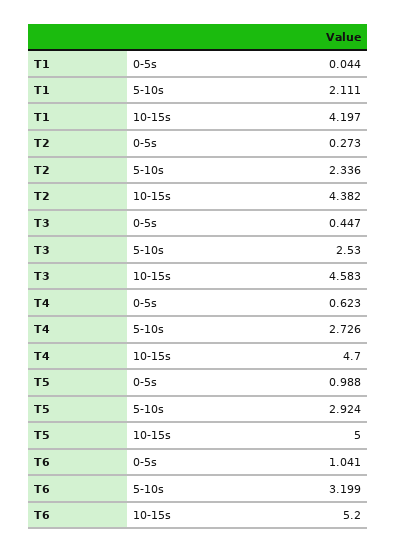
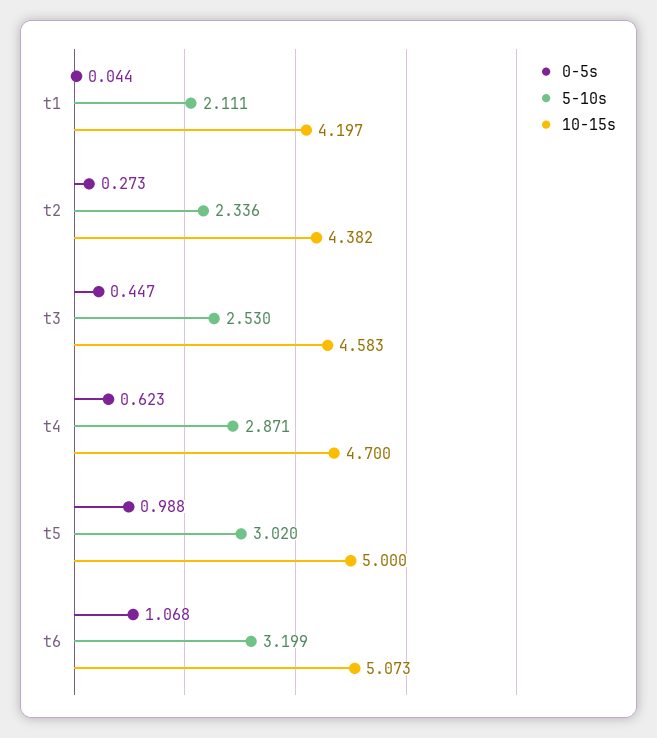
5-10s, T4: 2.726 -> 2.871
5-10s, T5: 2.924 -> 3.02
0-5s, T6: 1.041 -> 1.068
10-15s, T6: 5.2 -> 5.073

